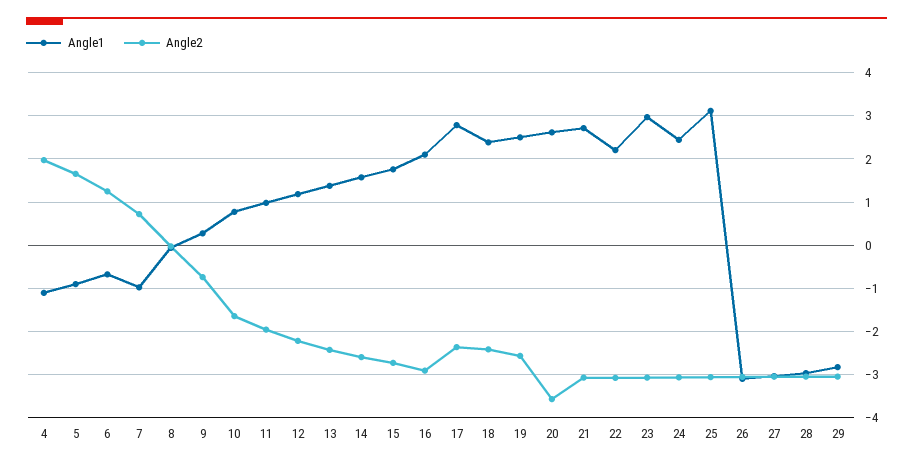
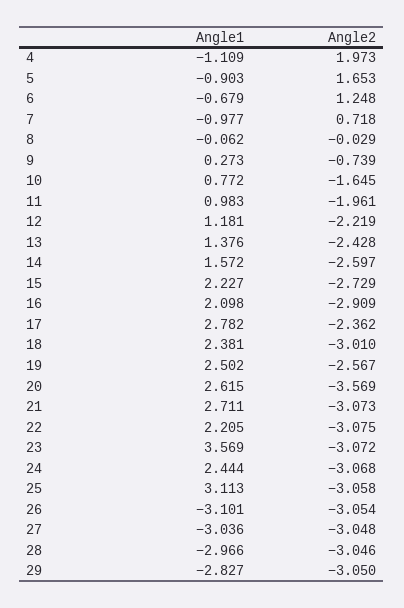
Angle1, 15: 1.8 -> 2.227
Angle2, 18: -2.4 -> -3.01
Angle1, 23: 3 -> 3.569

